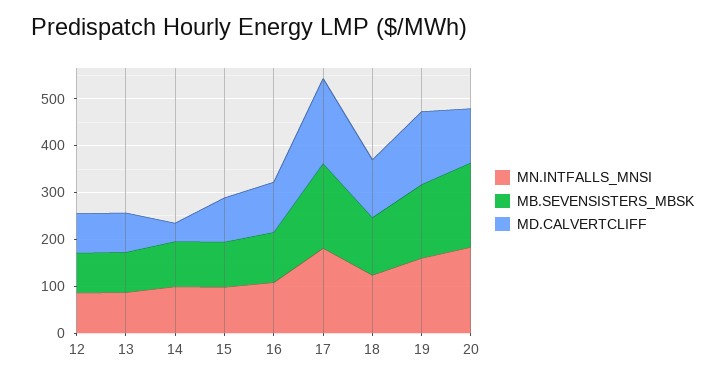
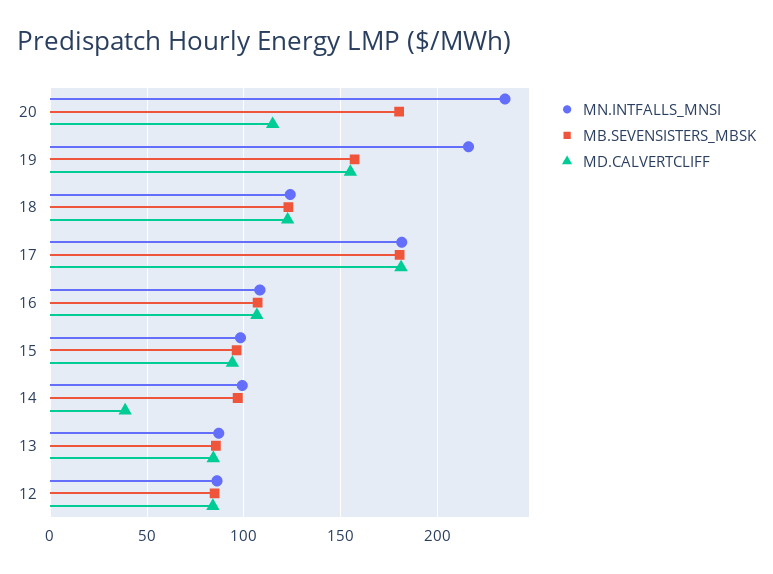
MN.INTFALLS_MNSI, 19: 160 -> 215
MN.INTFALLS_MNSI, 20: 180 -> 235

